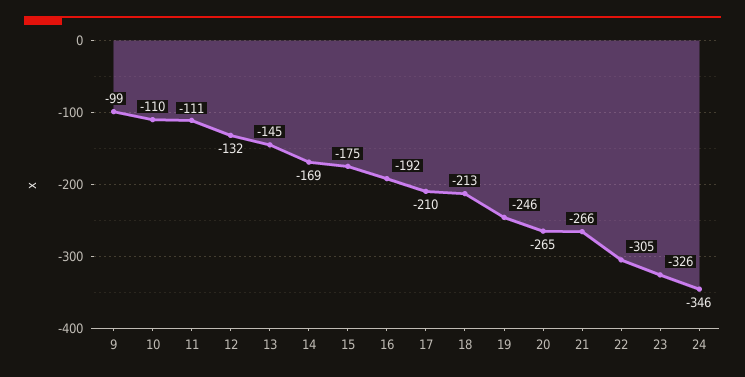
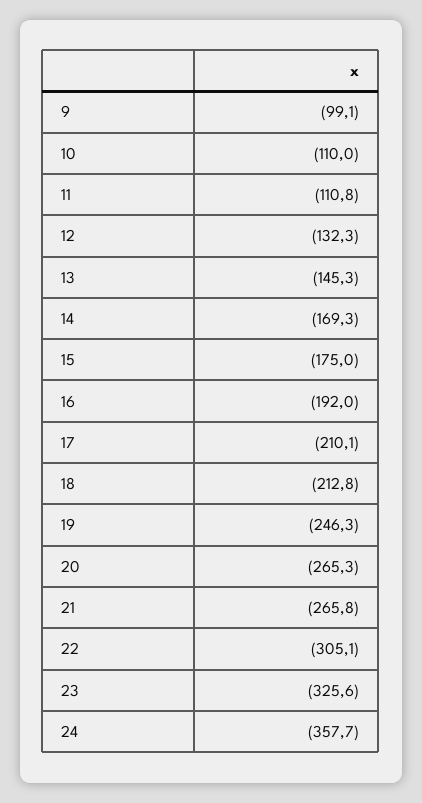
24: -346 -> -357.7

